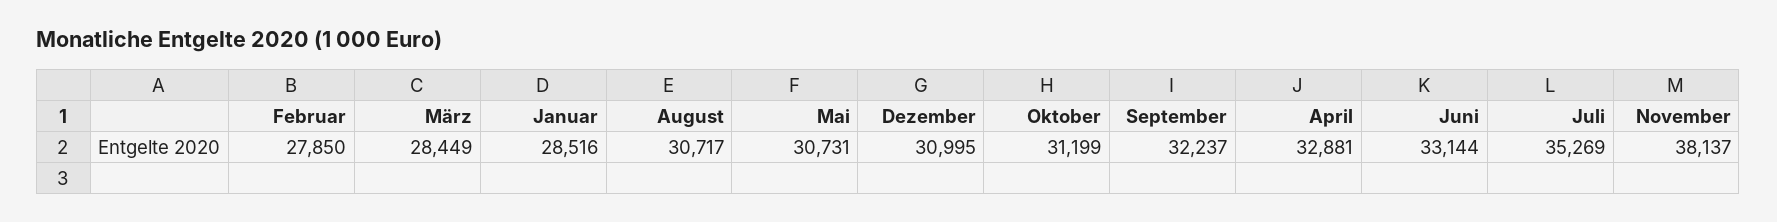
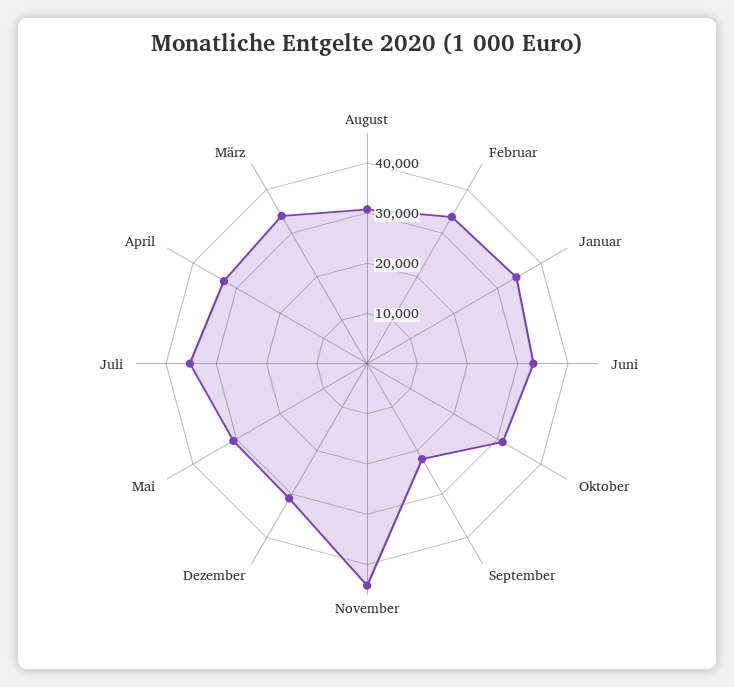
Februar: 27850 -> 34000
März: 28449 -> 34000
Januar: 28516 -> 34000
September: 32237 -> 22000
November: 38137 -> 44000

